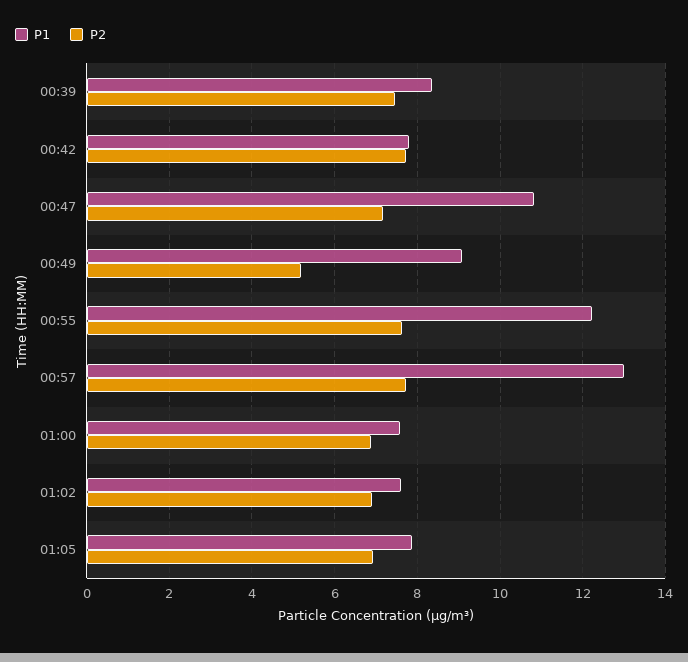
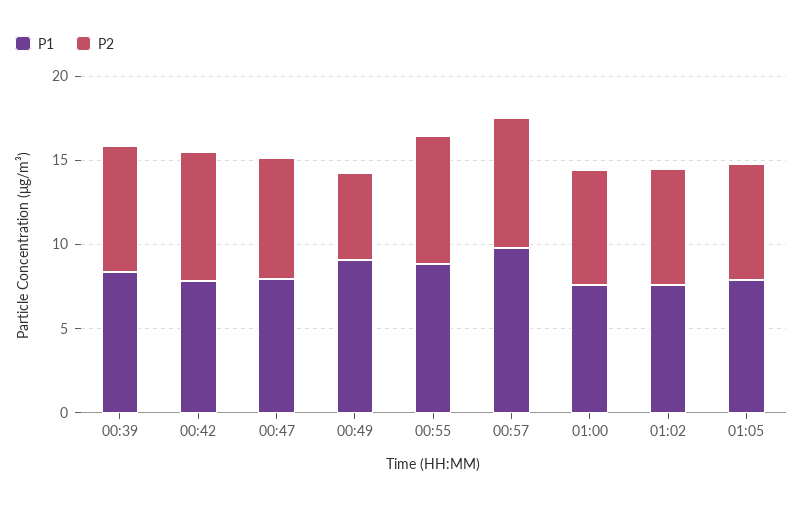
P1, 00:47: 10.8 -> 8
P1, 00:55: 12.2 -> 9
P1, 00:57: 13 -> 10

